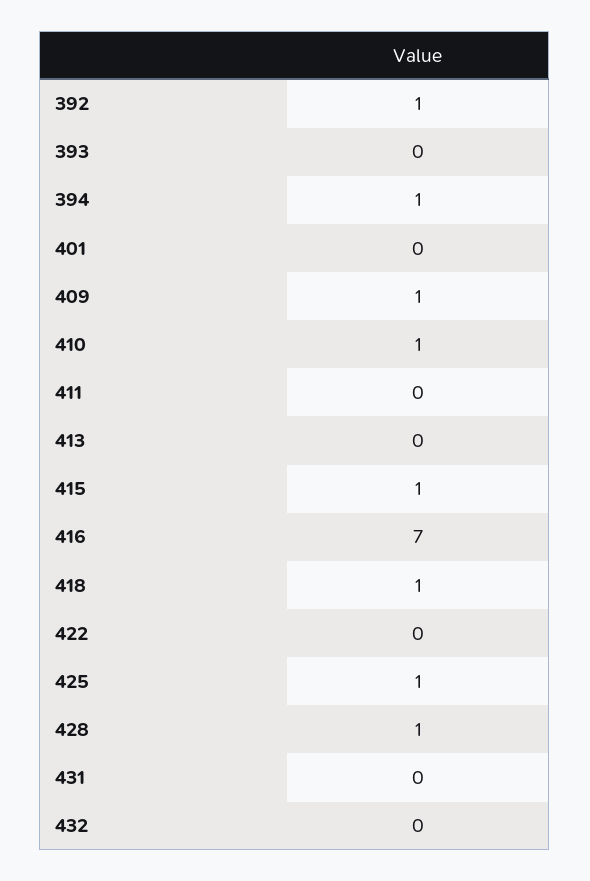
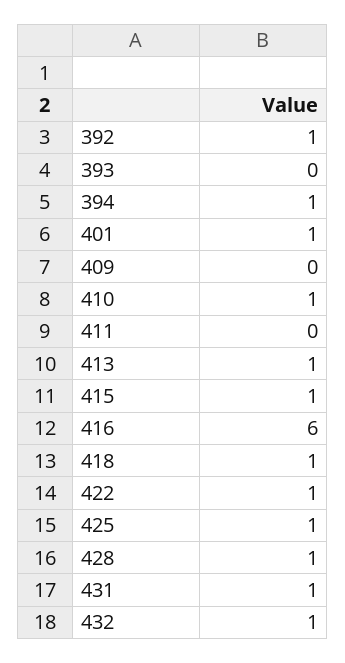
401: 0 -> 1
409: 1 -> 0
413: 0 -> 1
416: 7 -> 6
422: 0 -> 1
431: 0 -> 1
432: 0 -> 1

